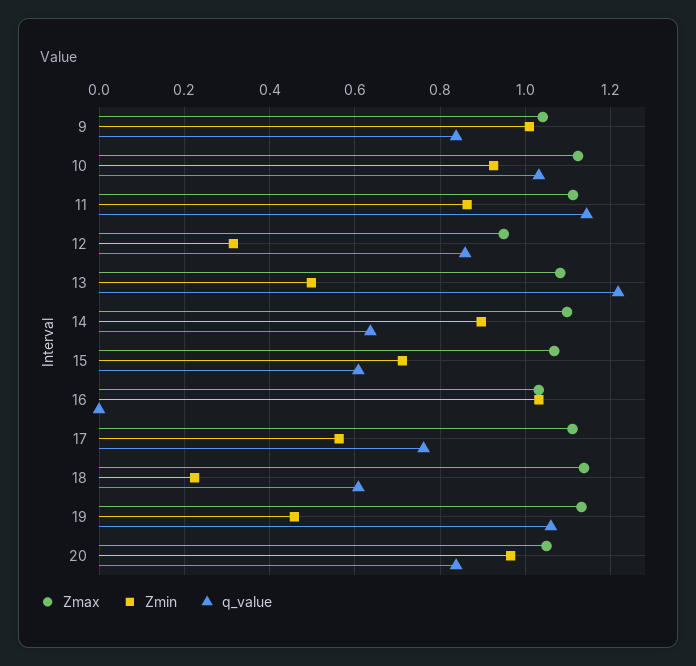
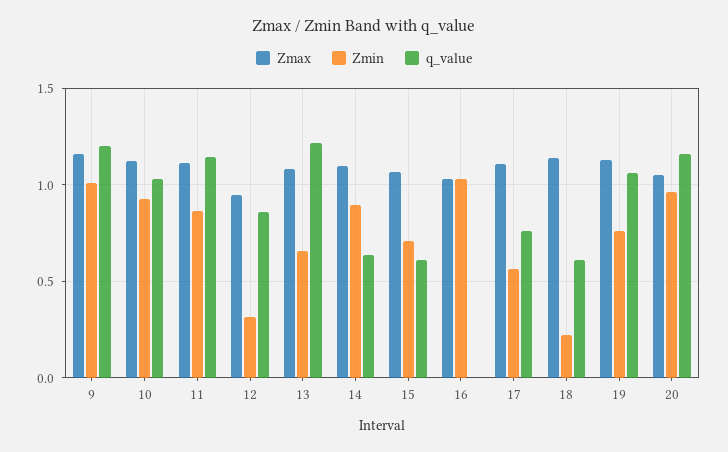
Zmax, 9: 1.04 -> 1.15
q_value, 9: 0.84 -> 1.2
Zmin, 13: 0.5 -> 0.65
Zmin, 19: 0.46 -> 0.75
q_value, 20: 0.84 -> 1.15

